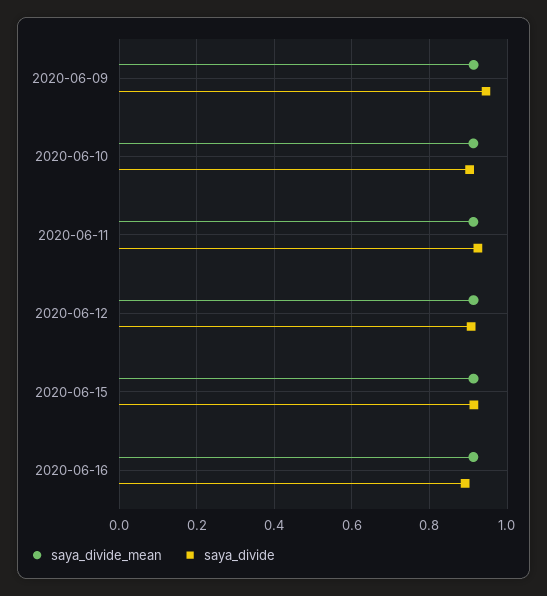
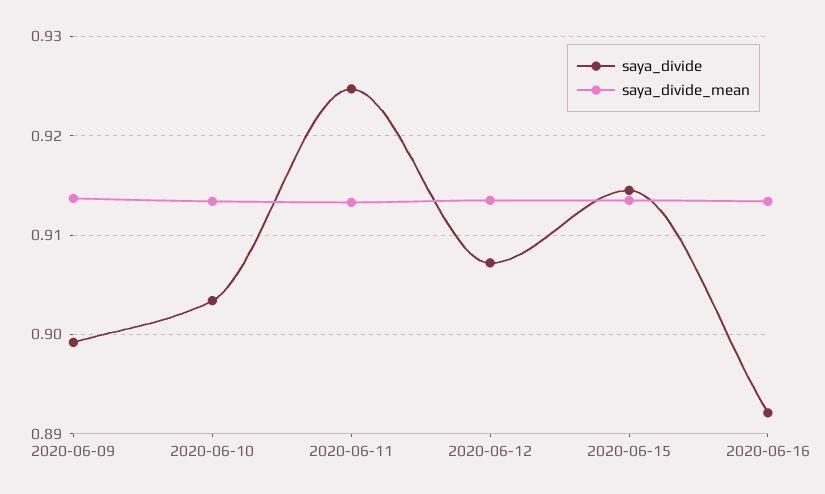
saya_divide, 2020-06-09: 0.94 -> 0.899

